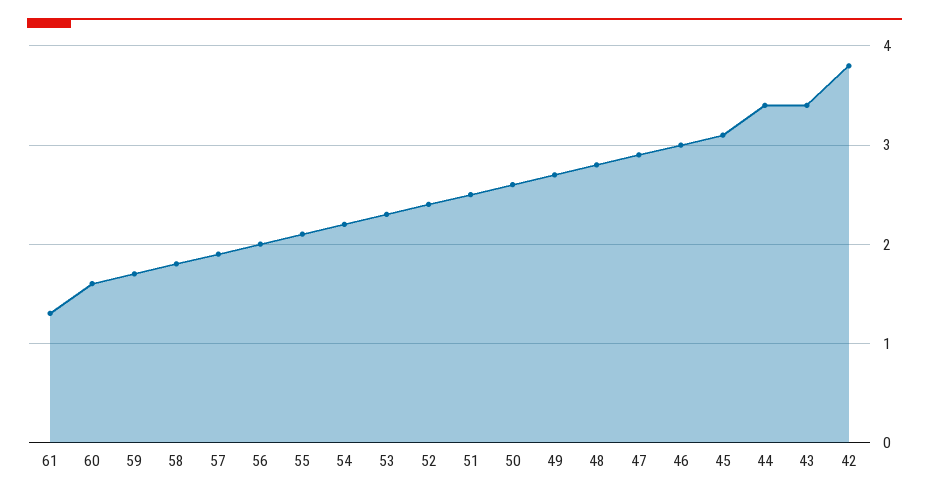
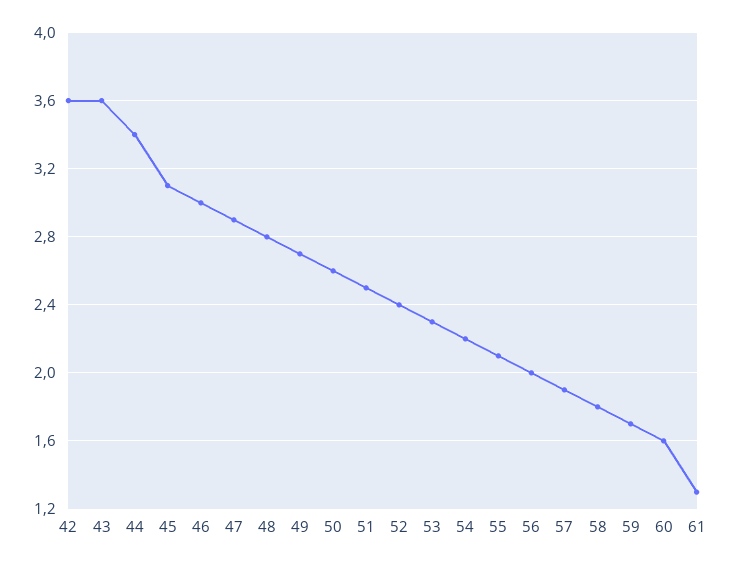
43: 3.4 -> 3.6
42: 3.8 -> 3.6

